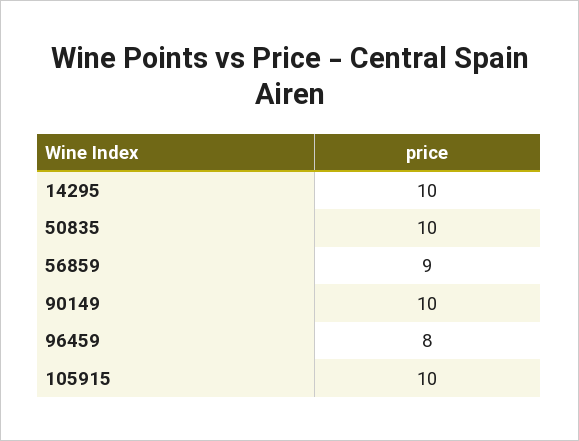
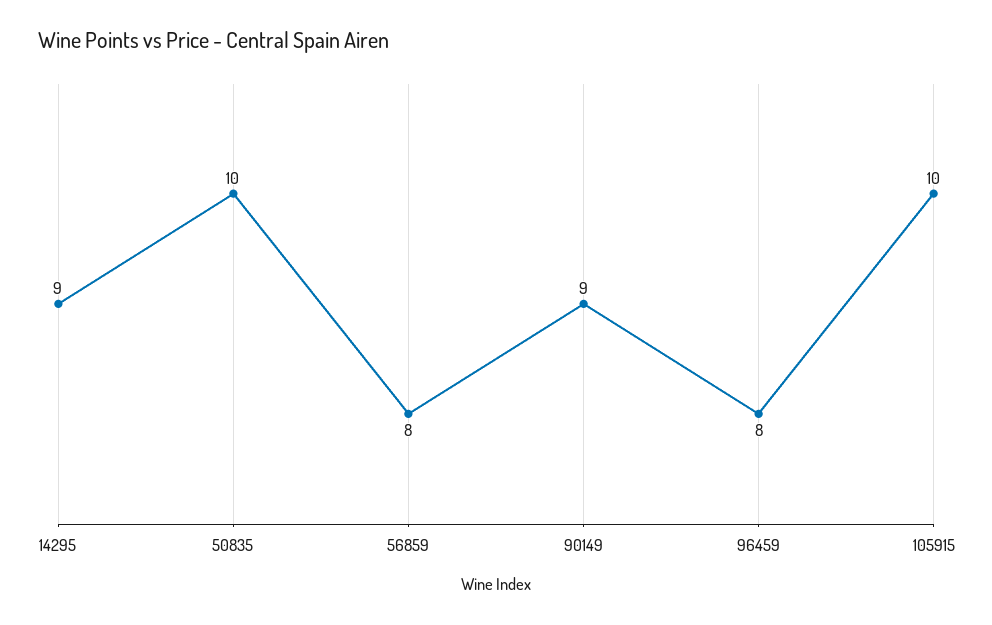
14295: 10 -> 9
56859: 9 -> 8
90149: 10 -> 9

